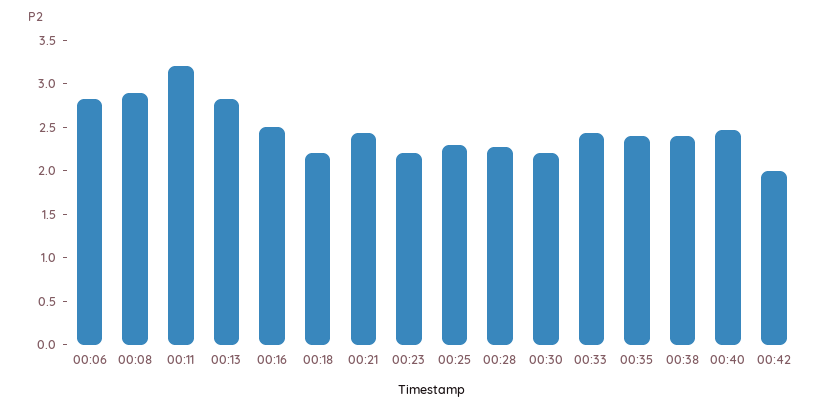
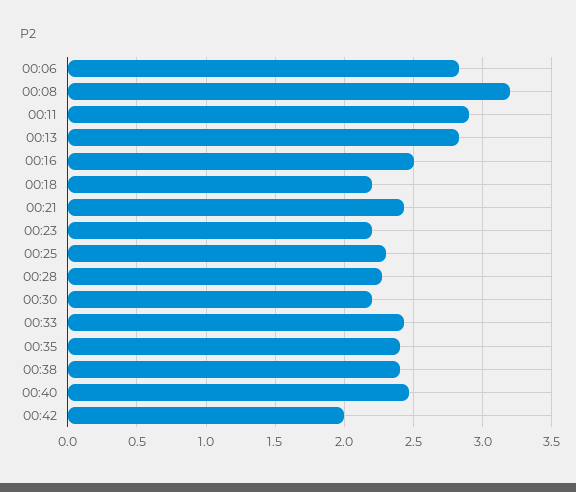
00:08: 2.9 -> 3.2
00:11: 3.2 -> 2.9

